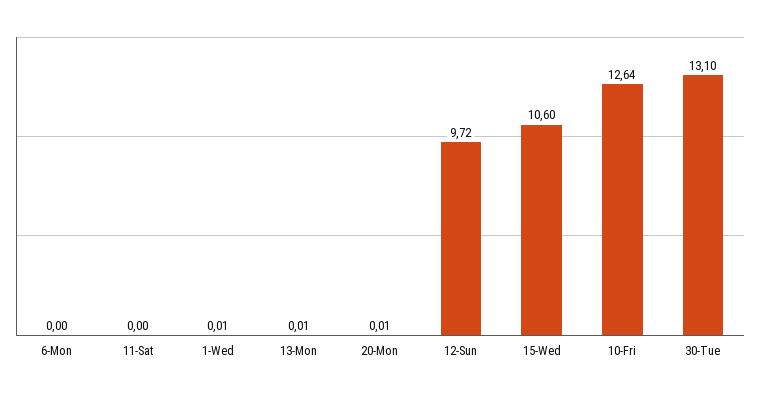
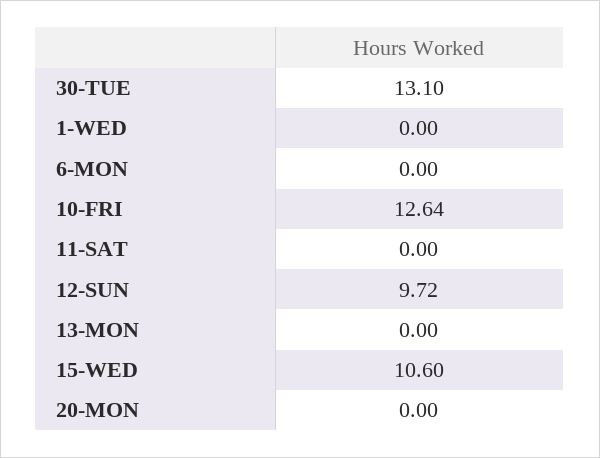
1-Wed: 0.01 -> 0
13-Mon: 0.01 -> 0
20-Mon: 0.01 -> 0

